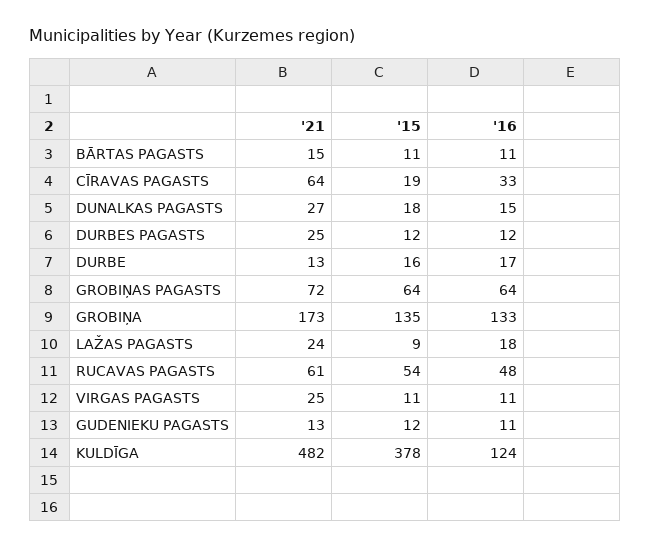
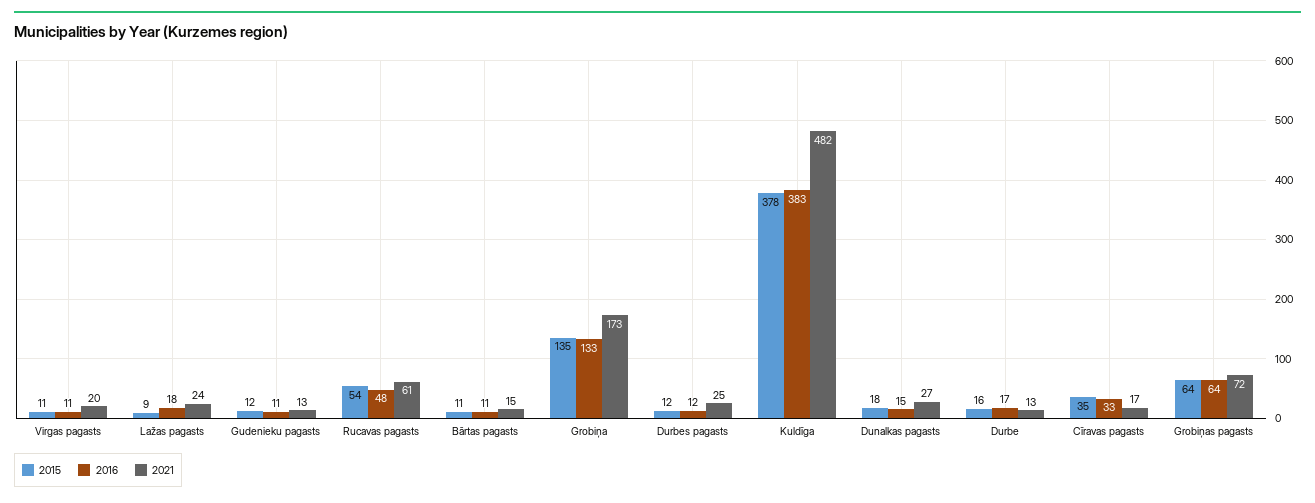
'21, CĪRAVAS PAGASTS: 64 -> 17
'15, CĪRAVAS PAGASTS: 19 -> 35
'21, VIRGAS PAGASTS: 25 -> 20
'16, KULDĪGA: 124 -> 383

